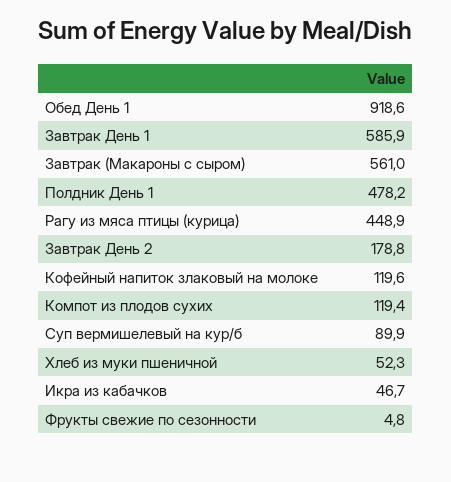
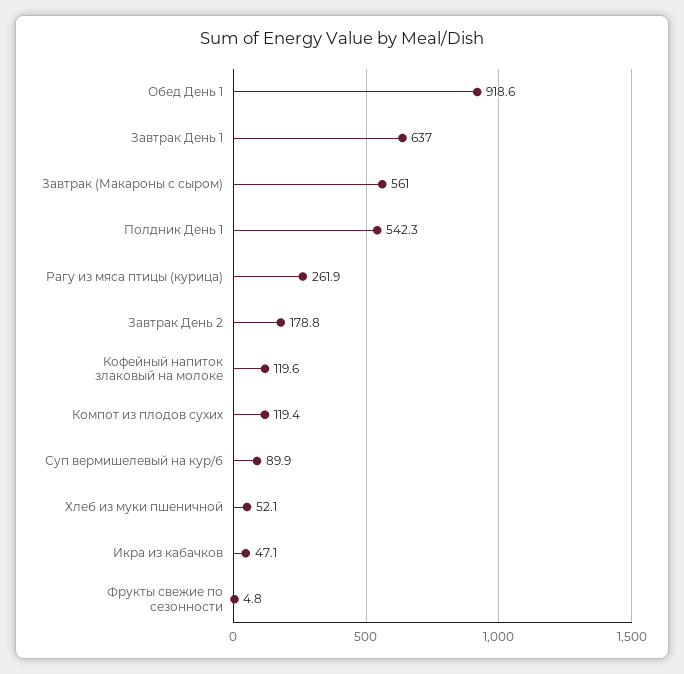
Завтрак День 1: 585.9 -> 637
Полдник День 1: 478.2 -> 542.3
Рагу из мяса птицы (курица): 448.9 -> 261.9
Хлеб из муки пшеничной: 52.3 -> 52.1
Икра из кабачков: 46.7 -> 47.1

